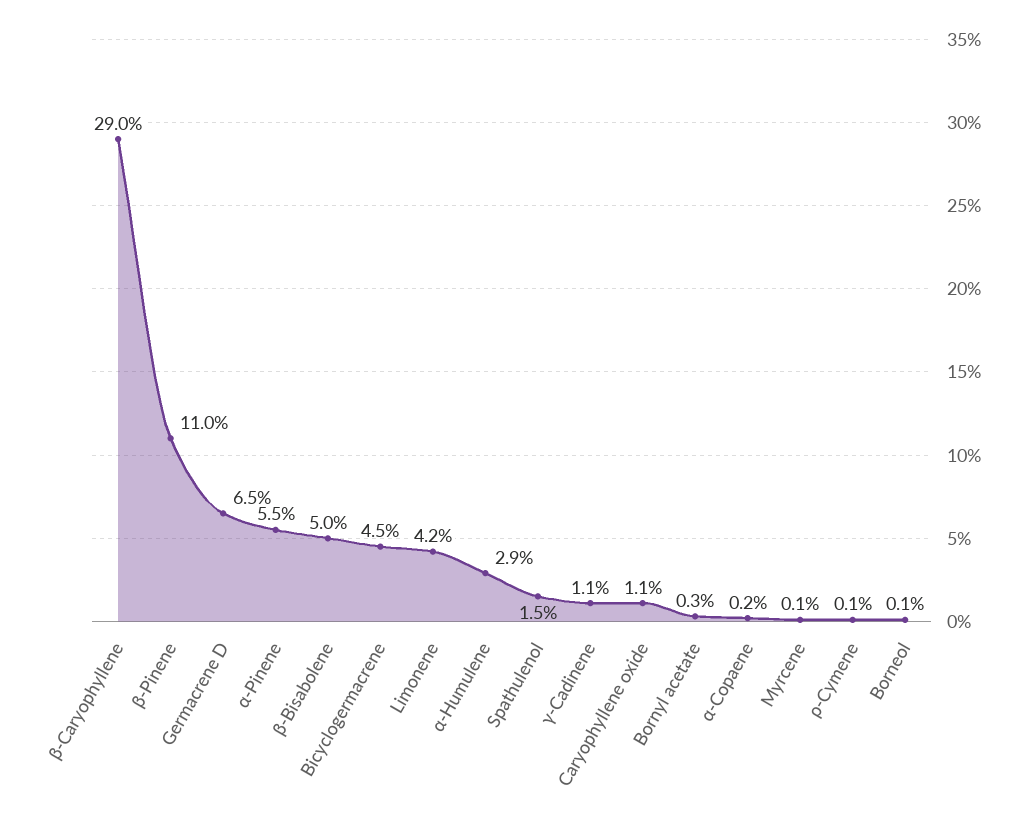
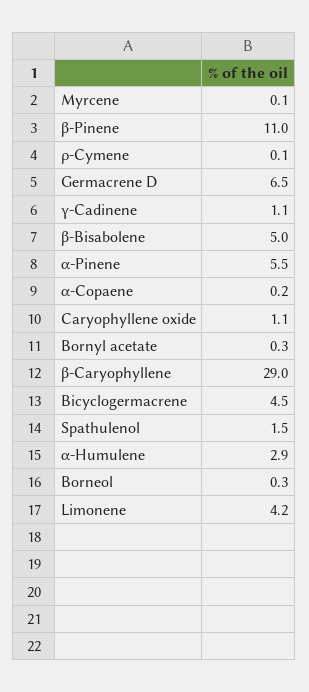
Borneol: 0.1 -> 0.3

